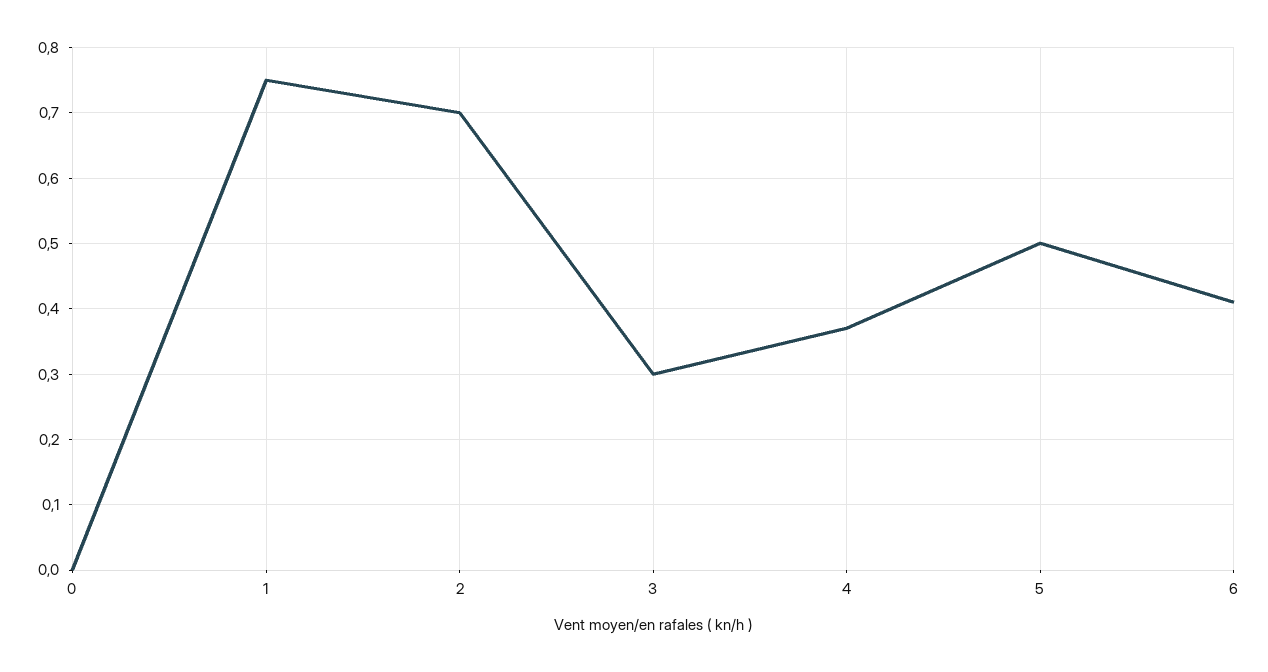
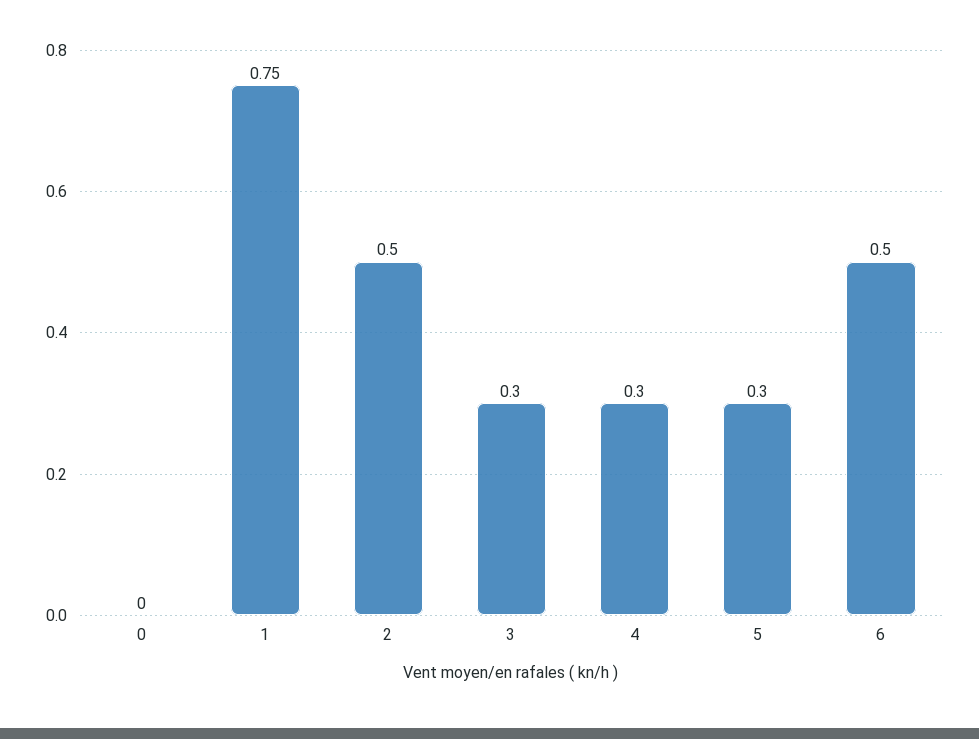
2: 0.7 -> 0.5
4: 0.37 -> 0.3
5: 0.5 -> 0.3
6: 0.41 -> 0.5

